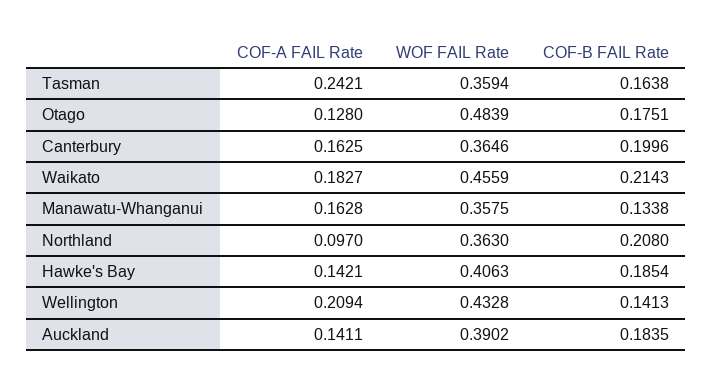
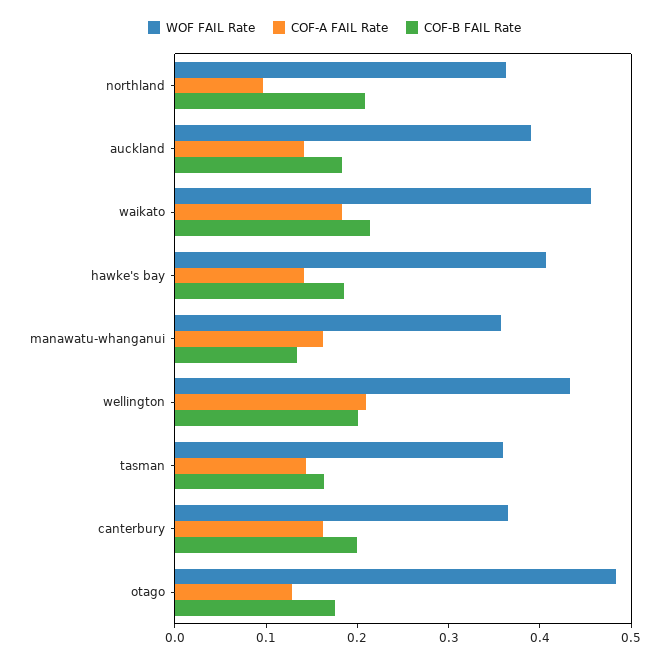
COF-A FAIL Rate, Tasman: 0.2421 -> 0.14
COF-B FAIL Rate, Wellington: 0.1413 -> 0.2

